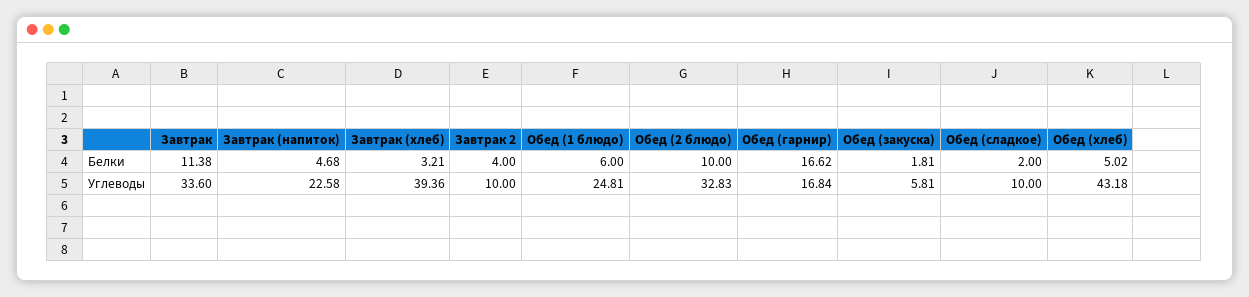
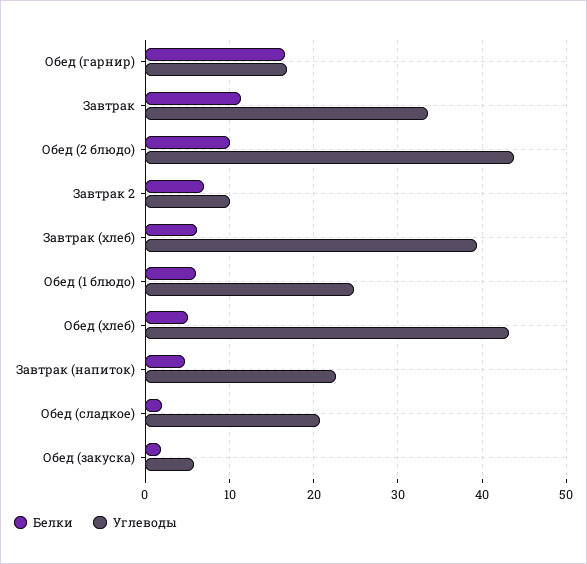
Белки, Завтрак (хлеб): 3.21 -> 6
Белки, Завтрак 2: 4 -> 7
Углеводы, Обед (2 блюдо): 32.83 -> 44
Углеводы, Обед (сладкое): 10 -> 21

